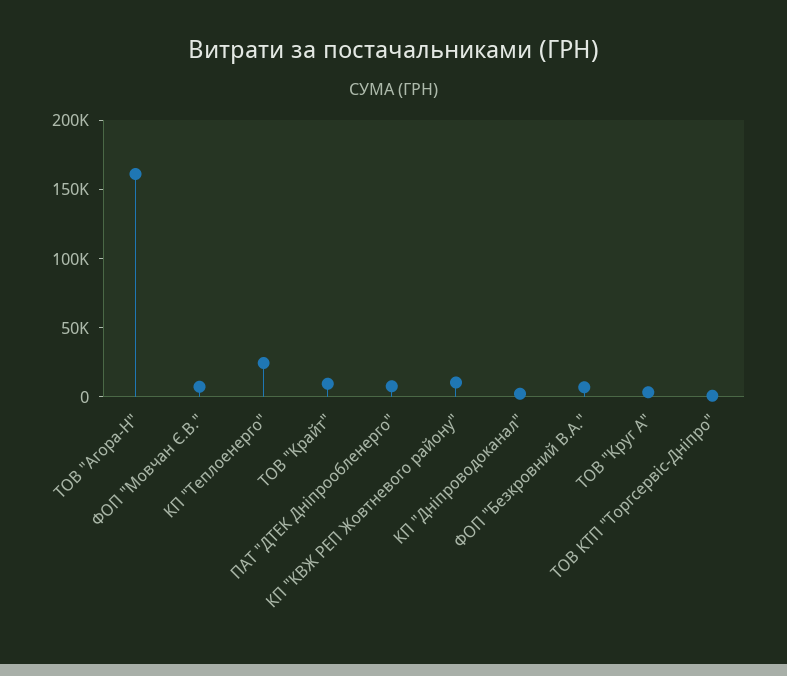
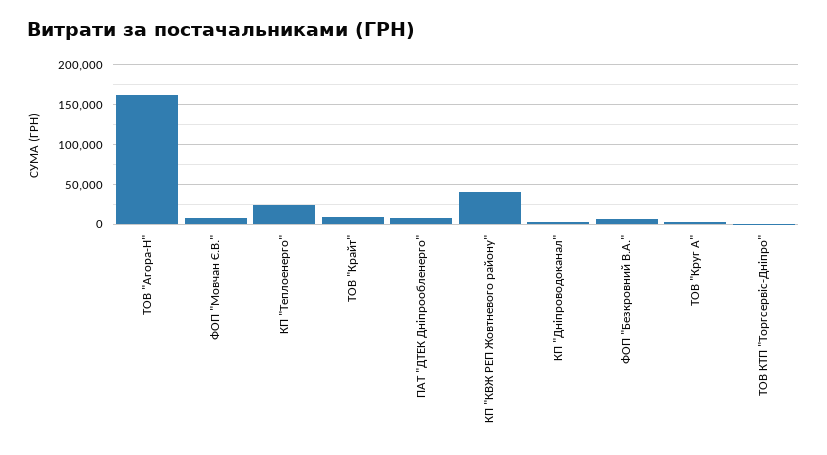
КП "КВЖ РЕП Жовтневого району": 10000 -> 40000

